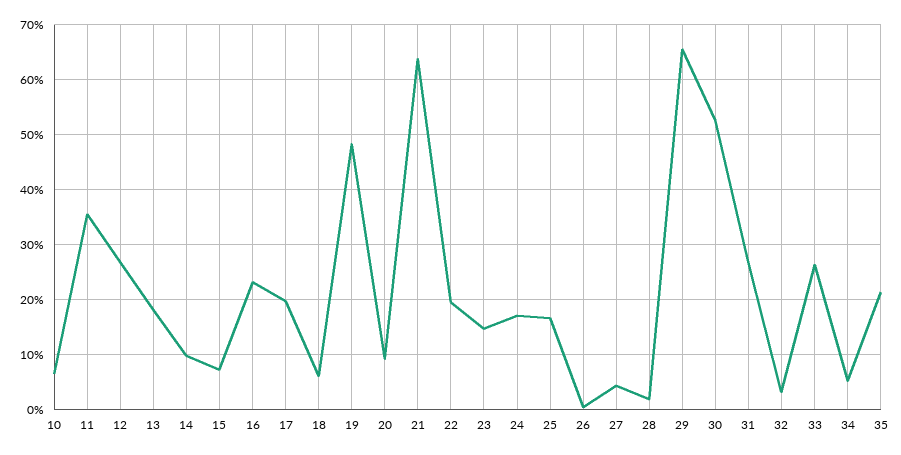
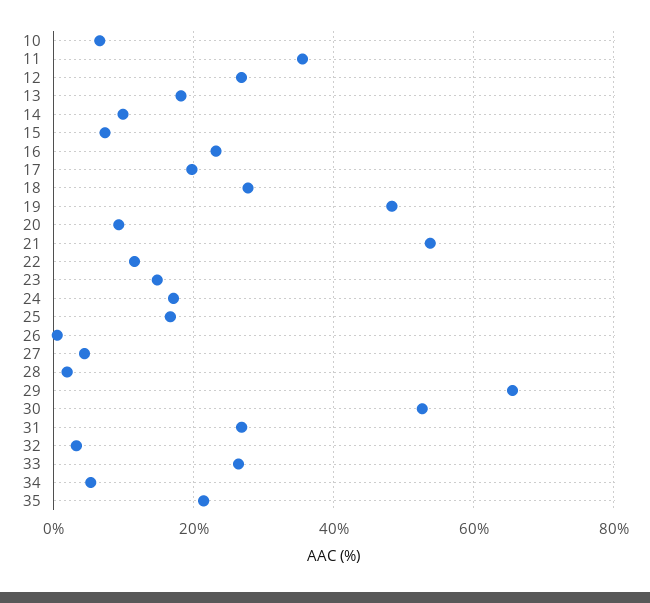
18: 6 -> 28
21: 64 -> 54
22: 20 -> 12

